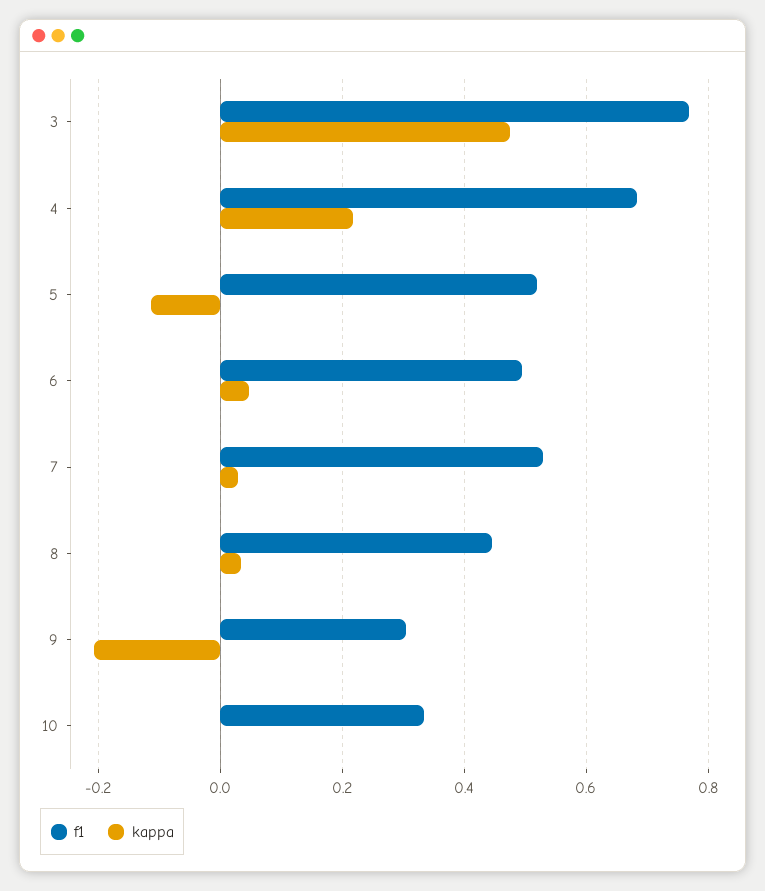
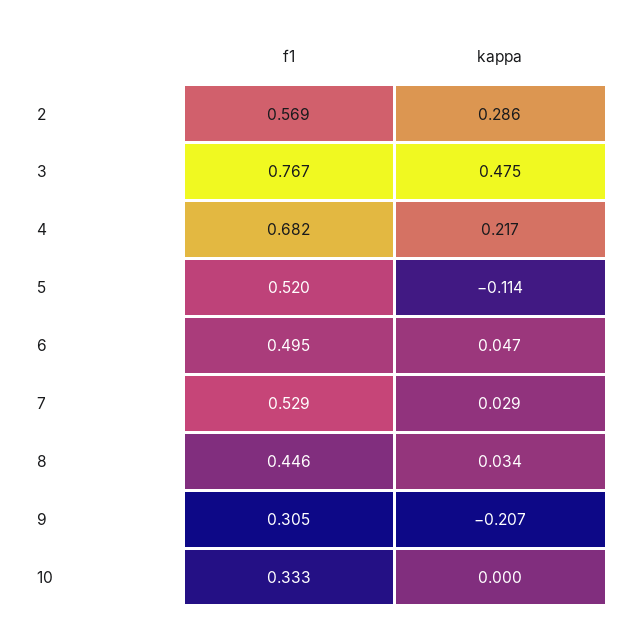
f1, 2: none -> 0.569
kappa, 2: none -> 0.286

